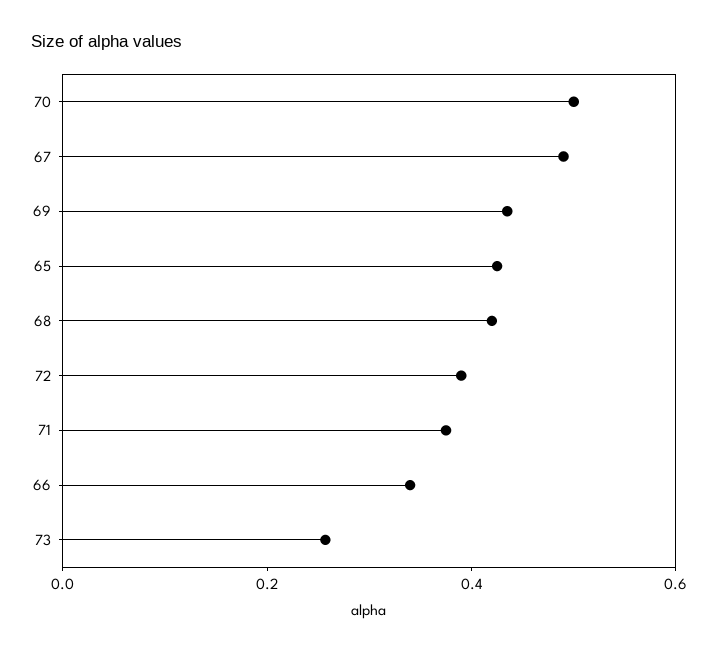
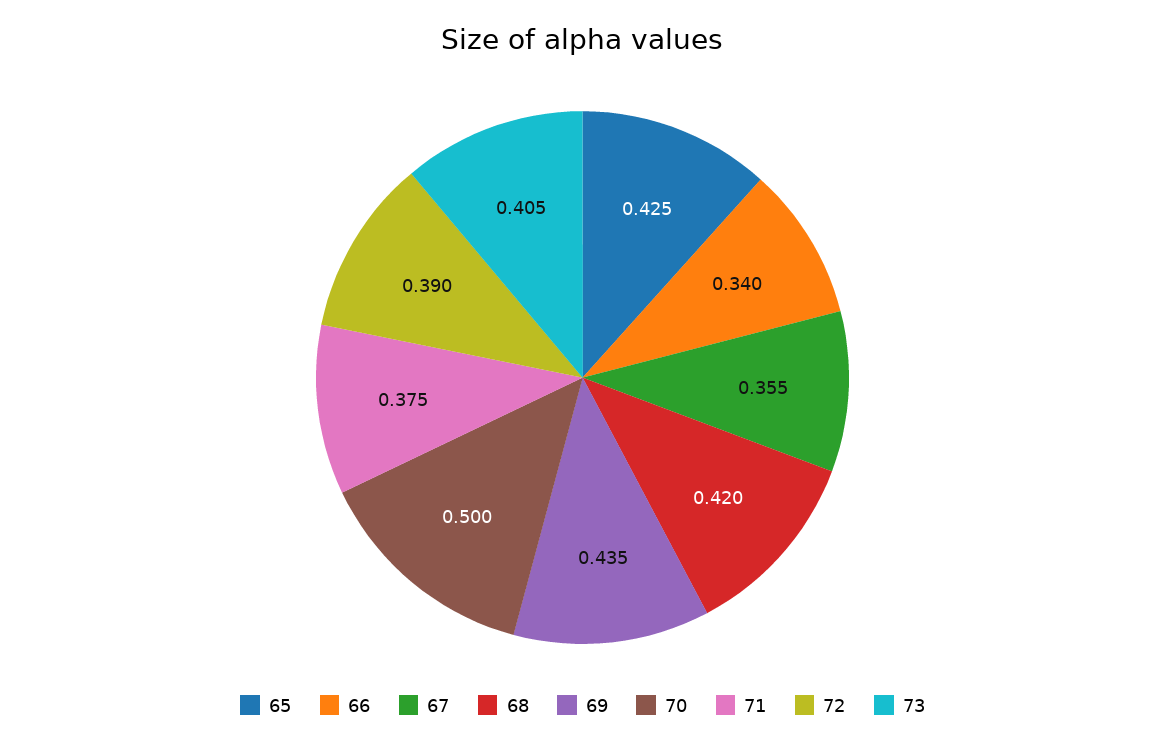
67: 0.5 -> 0.355
73: 0.25 -> 0.405

